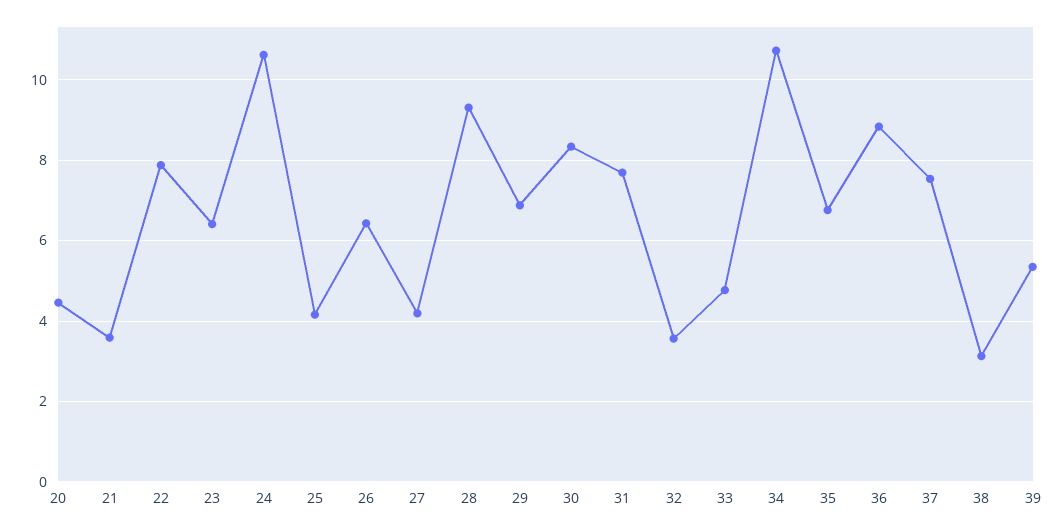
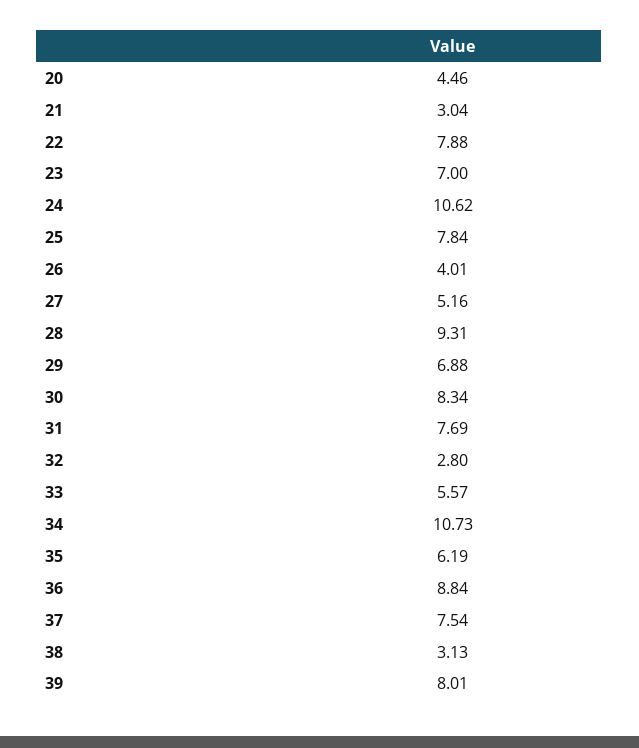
21: 3.6 -> 3.04
23: 6.4 -> 7
25: 4.2 -> 7.84
26: 6.4 -> 4.01
27: 4.2 -> 5.16
32: 3.6 -> 2.8
33: 4.8 -> 5.57
35: 6.8 -> 6.19
39: 5.4 -> 8.01

